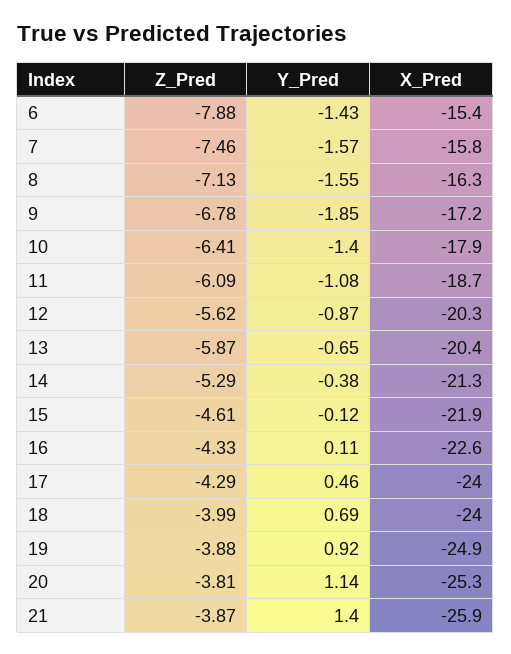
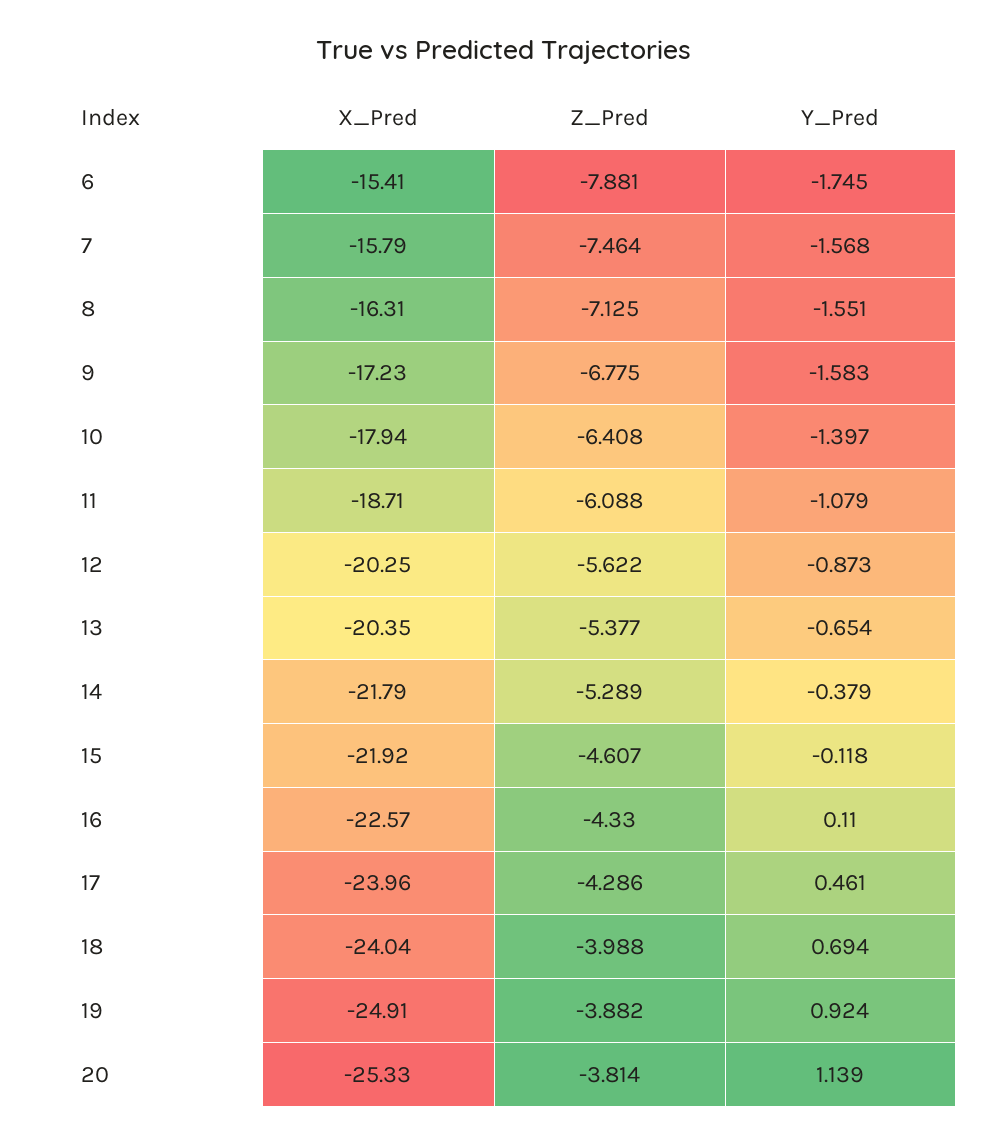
Y_Pred, 6: -1.43 -> -1.745
Y_Pred, 9: -1.85 -> -1.583
Z_Pred, 13: -5.87 -> -5.377
X_Pred, 14: -21.3 -> -21.79
Z_Pred, 21: -3.87 -> none
Y_Pred, 21: 1.4 -> none
X_Pred, 21: -25.9 -> none

